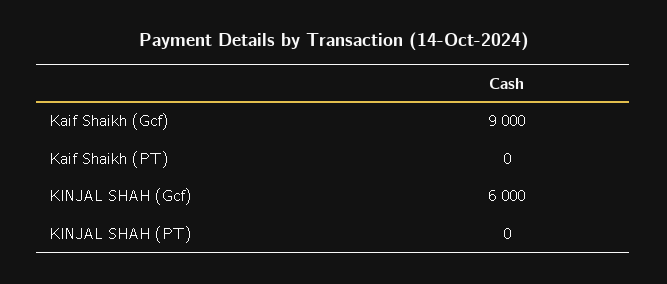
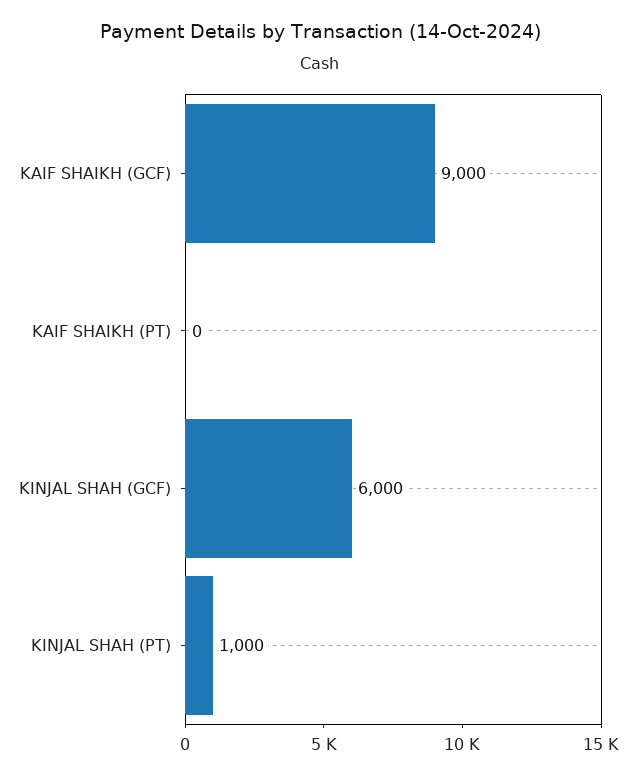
KINJAL SHAH (PT): 0 -> 1000

